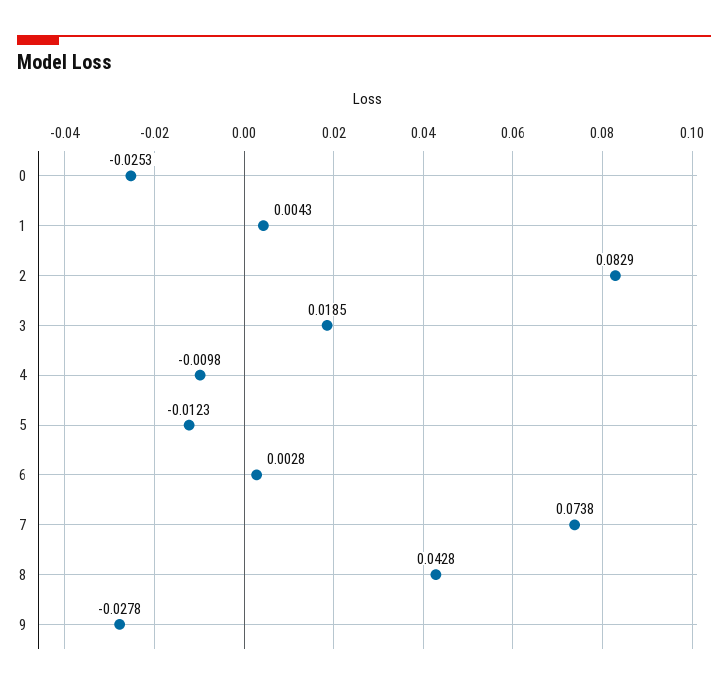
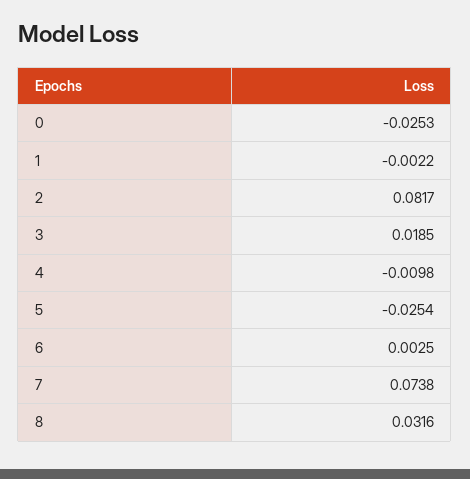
1: 0.0043 -> -0.0022
2: 0.0829 -> 0.0817
5: -0.0123 -> -0.0254
6: 0.0028 -> 0.0025
8: 0.0428 -> 0.0316
9: -0.0278 -> none

